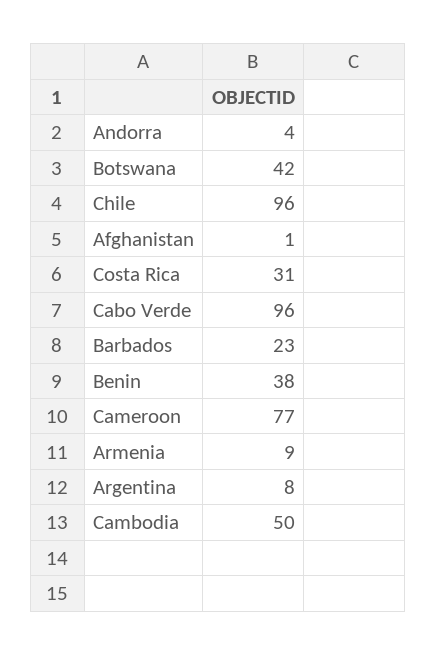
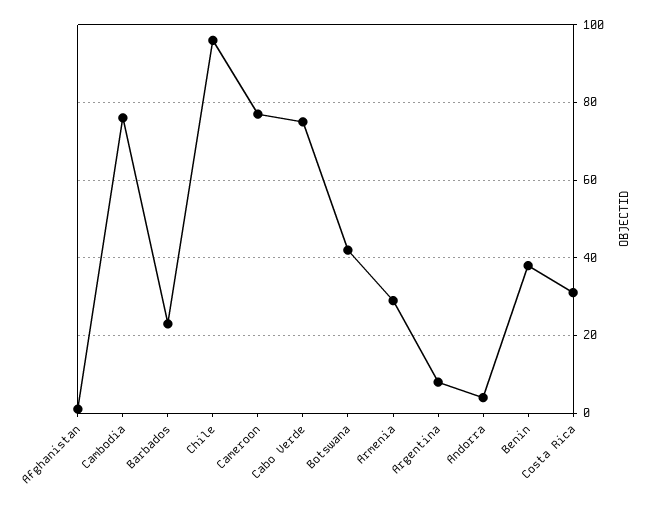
Cabo Verde: 96 -> 75
Armenia: 9 -> 30
Cambodia: 50 -> 75

